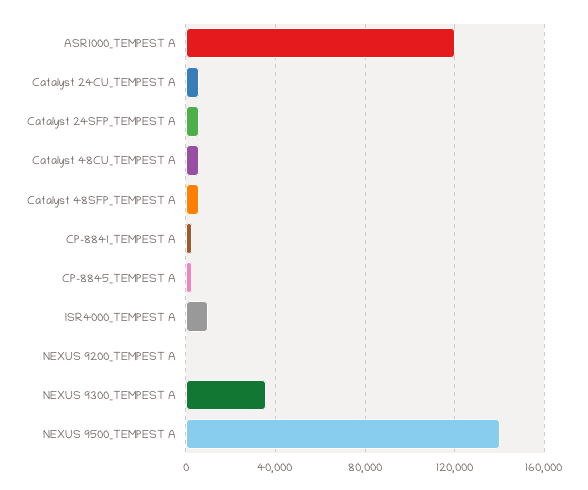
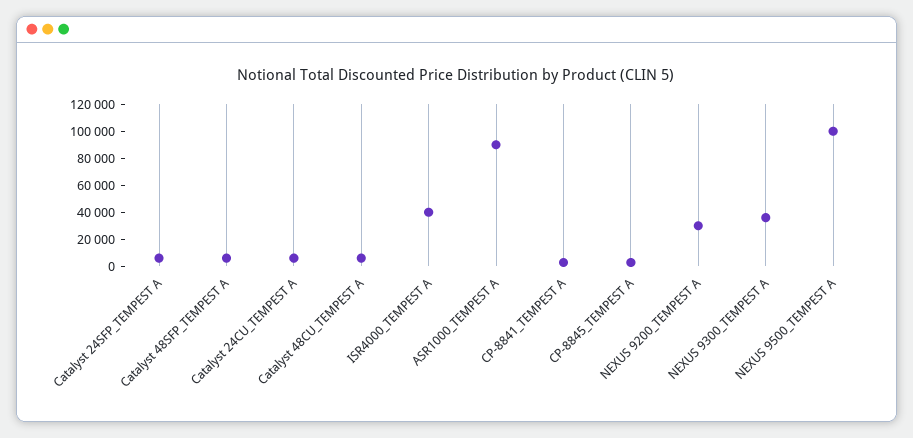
ASR1000_TEMPEST A: 120000 -> 90000
ISR4000_TEMPEST A: 10000 -> 40000
NEXUS 9200_TEMPEST A: 0 -> 30000
NEXUS 9500_TEMPEST A: 140000 -> 100000

